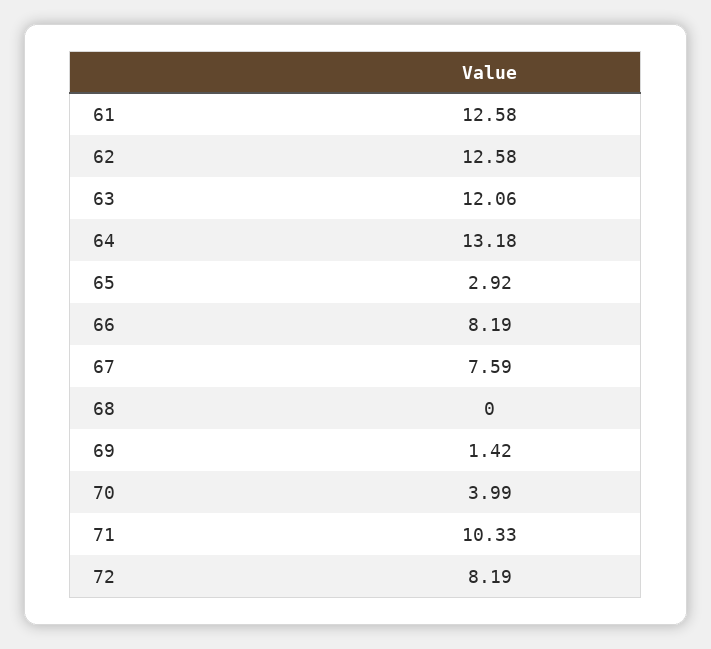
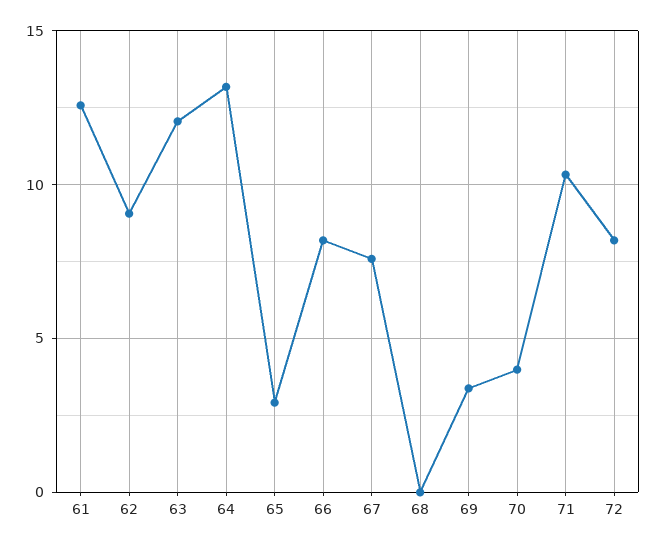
62: 12.58 -> 9
69: 1.42 -> 3.5

